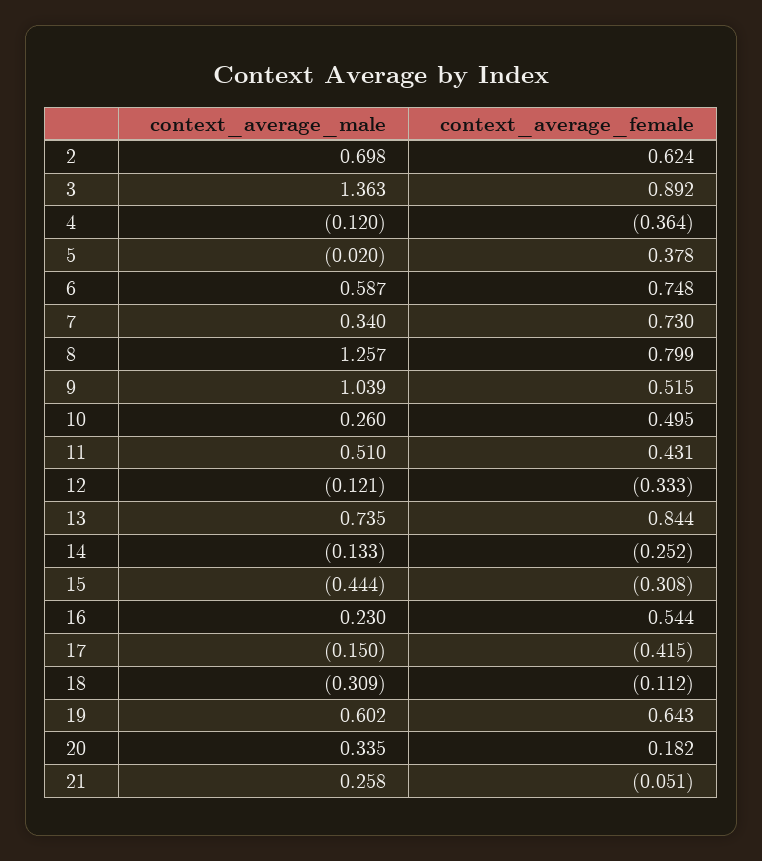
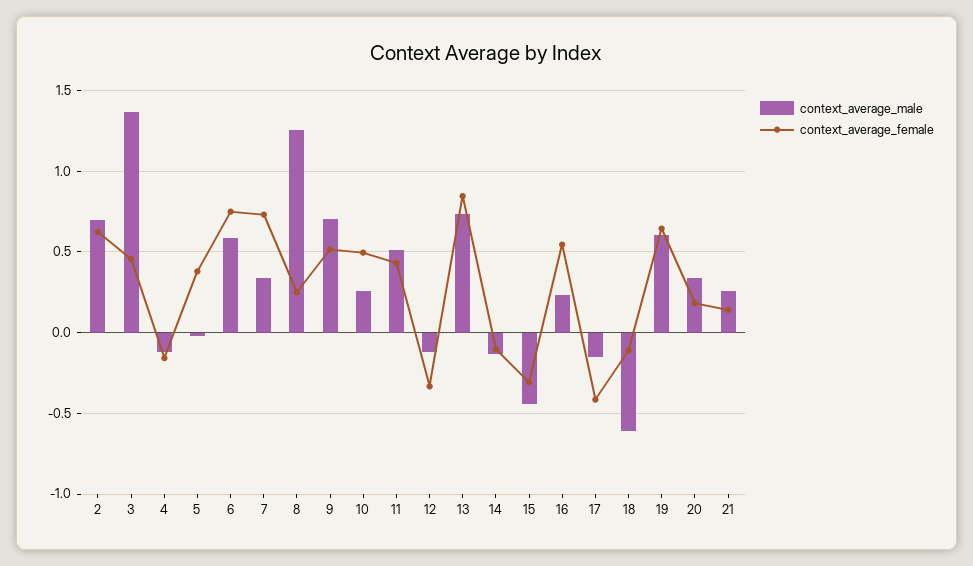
context_average_female, 3: 0.892 -> 0.45
context_average_female, 4: -0.364 -> -0.15
context_average_female, 8: 0.799 -> 0.25
context_average_male, 9: 1.039 -> 0.7
context_average_female, 14: -0.252 -> -0.1
context_average_male, 18: -0.309 -> -0.6
context_average_female, 21: -0.051 -> 0.15

